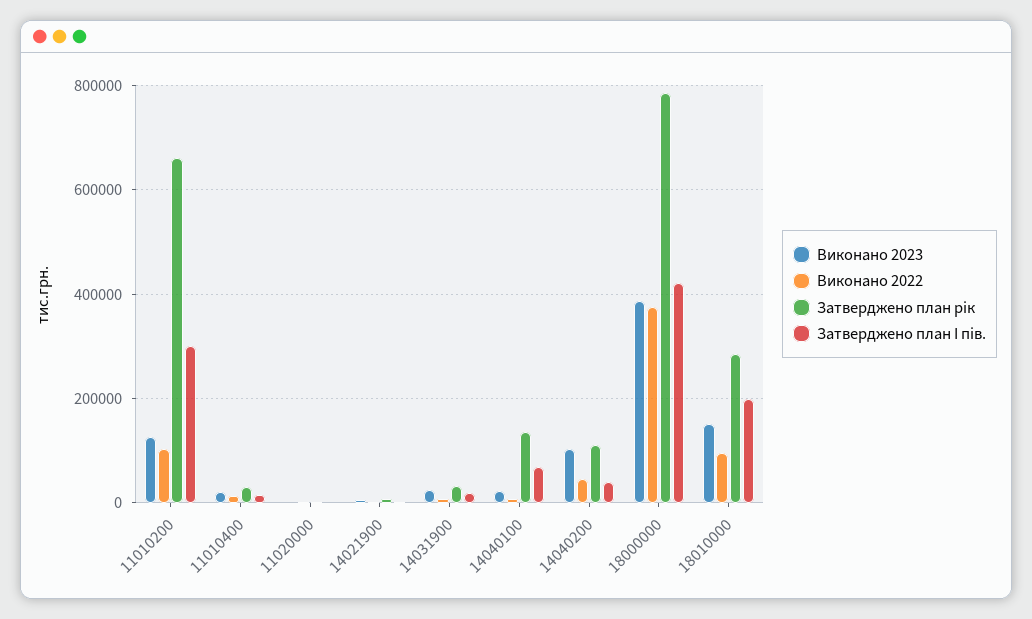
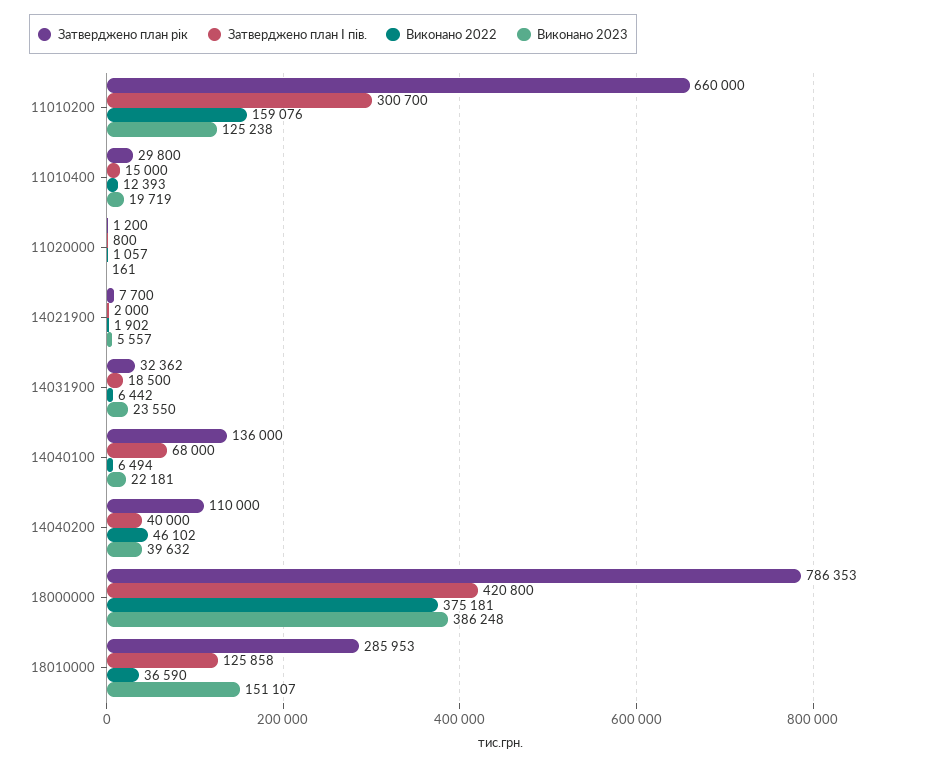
Виконано 2022, 11010200: 100000 -> 159076
Виконано 2023, 14040200: 100000 -> 39632
Виконано 2022, 18010000: 100000 -> 36590
Затверджено план І пів., 18010000: 200000 -> 125858

